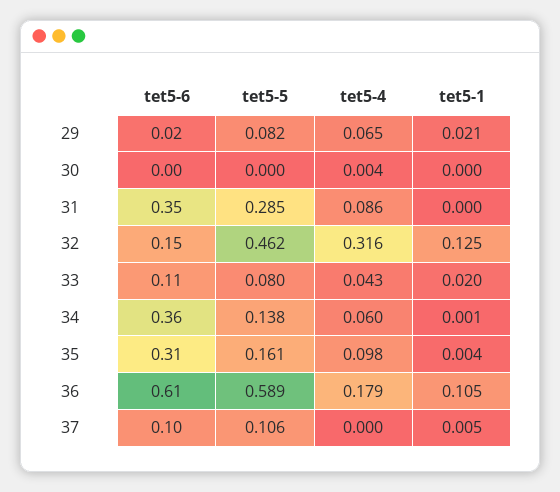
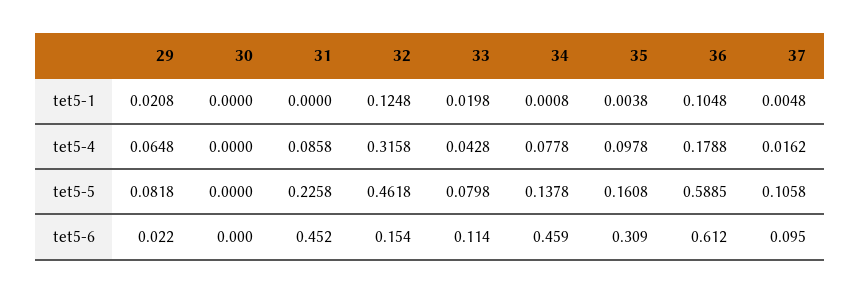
tet5-4, 30: 0.004 -> 0
tet5-6, 31: 0.35 -> 0.452
tet5-5, 31: 0.285 -> 0.2258
tet5-6, 34: 0.36 -> 0.459
tet5-4, 34: 0.06 -> 0.0778
tet5-4, 37: 0 -> 0.0162

